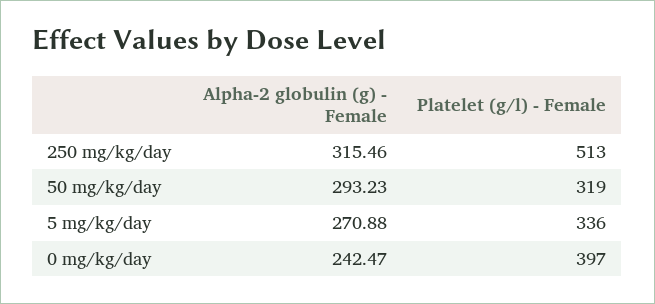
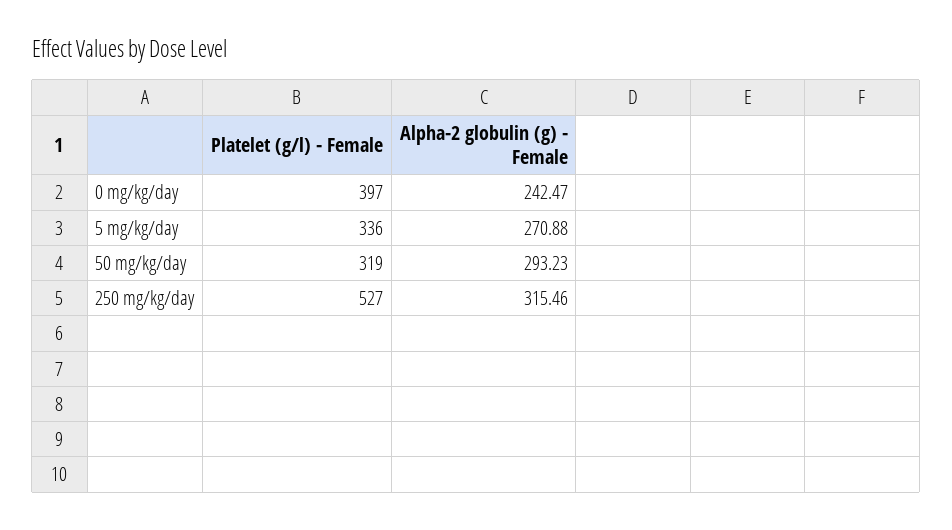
Platelet (g/l) - Female, 250 mg/kg/day: 513 -> 527

